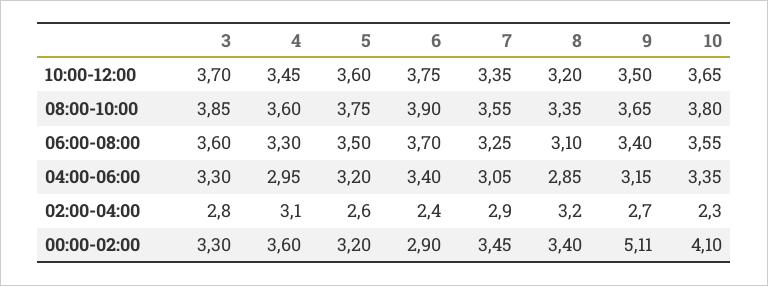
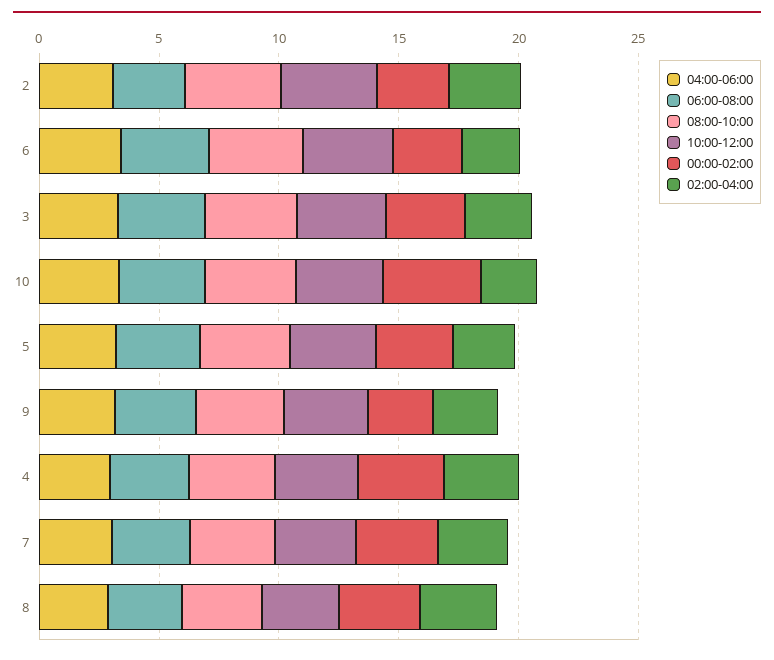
00:00-02:00, 9: 5.11 -> 3
04:00-06:00, 2: none -> 3
06:00-08:00, 2: none -> 3
08:00-10:00, 2: none -> 4
10:00-12:00, 2: none -> 4
00:00-02:00, 2: none -> 3
02:00-04:00, 2: none -> 3

